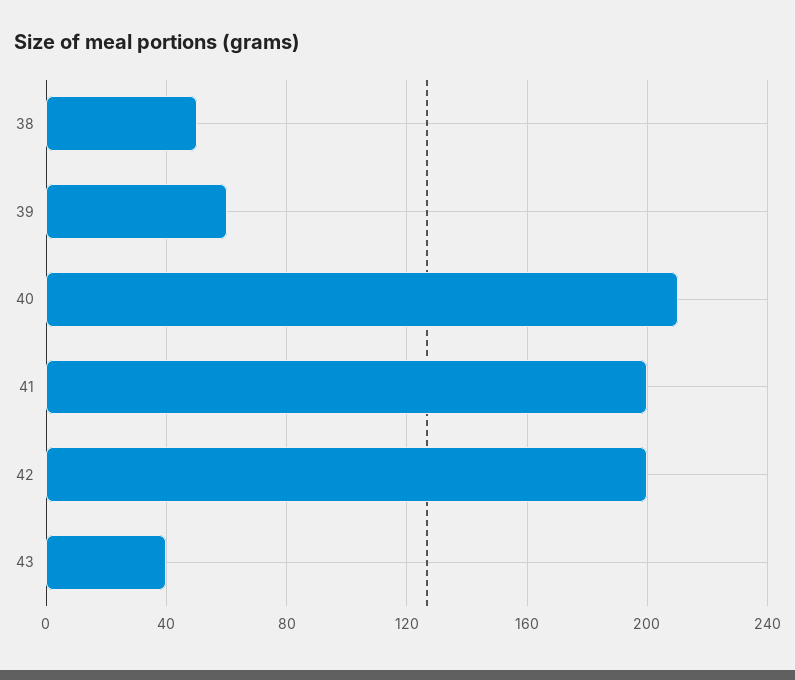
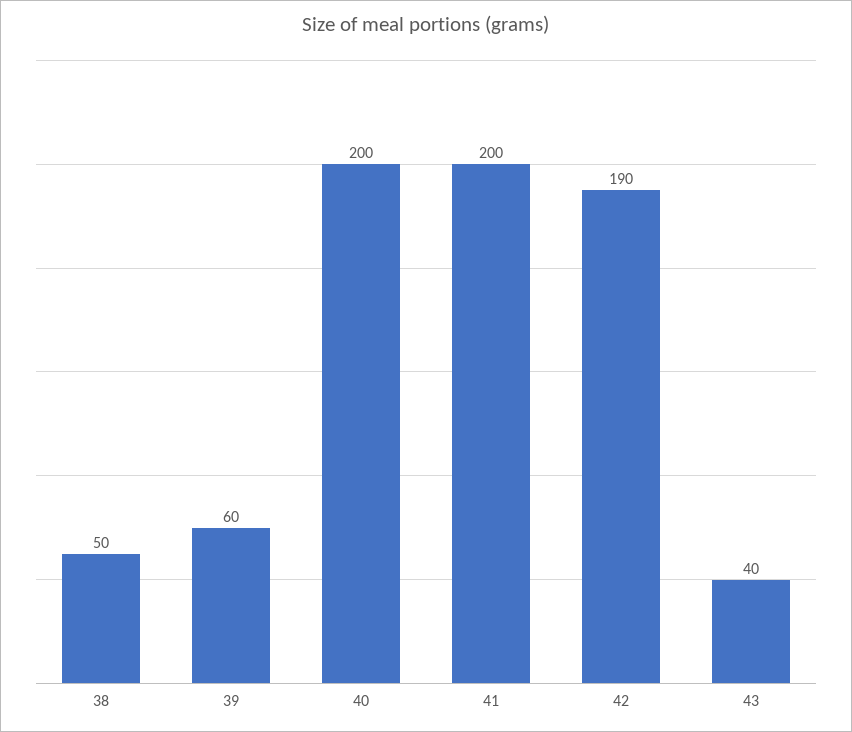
40: 210 -> 200
42: 200 -> 190

